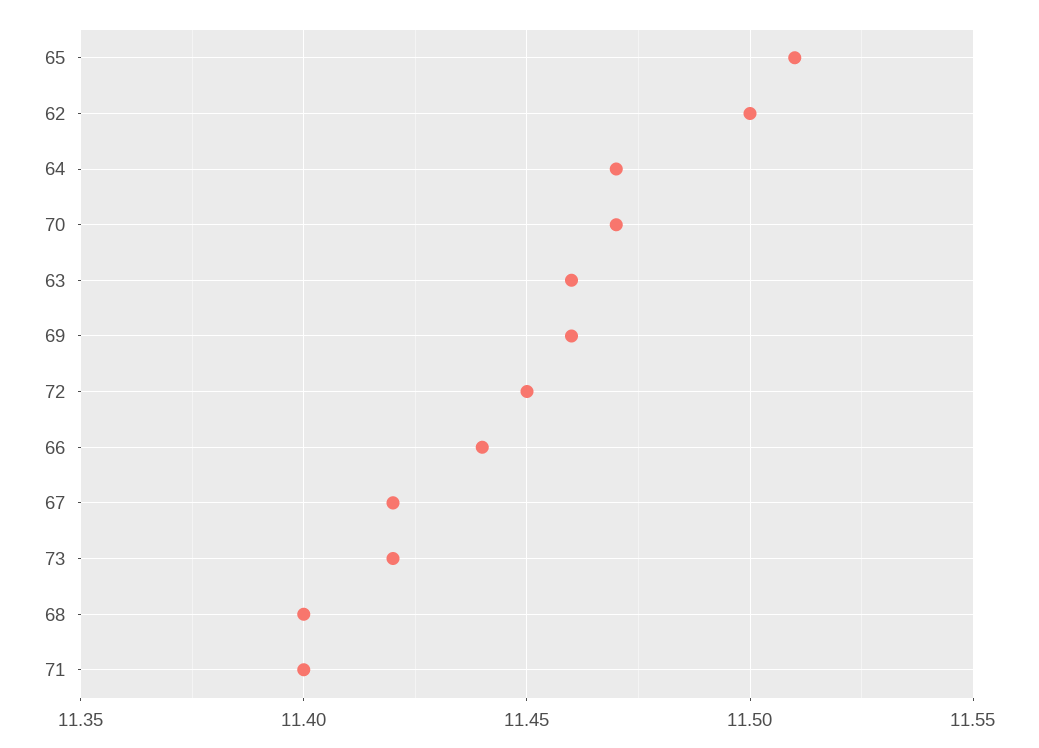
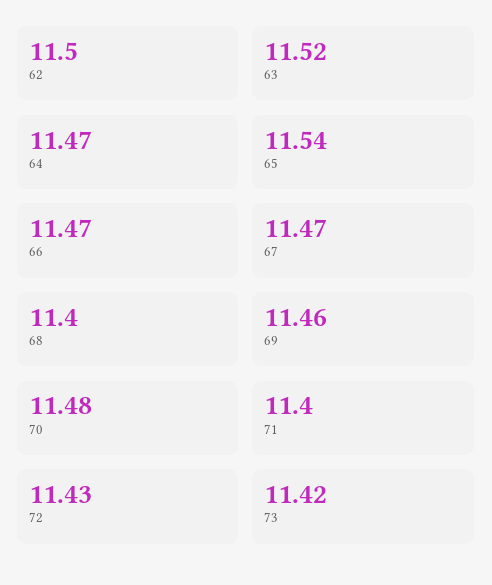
65: 11.51 -> 11.54
70: 11.47 -> 11.48
63: 11.46 -> 11.52
72: 11.45 -> 11.43
66: 11.44 -> 11.47
67: 11.42 -> 11.47

